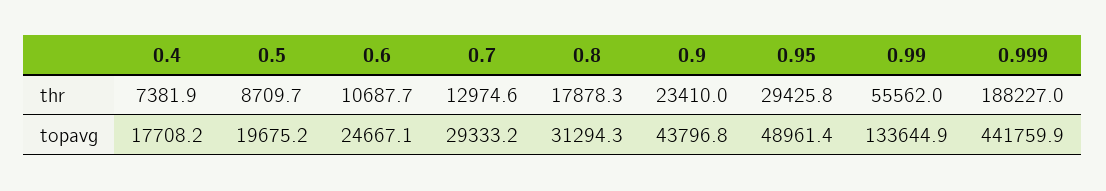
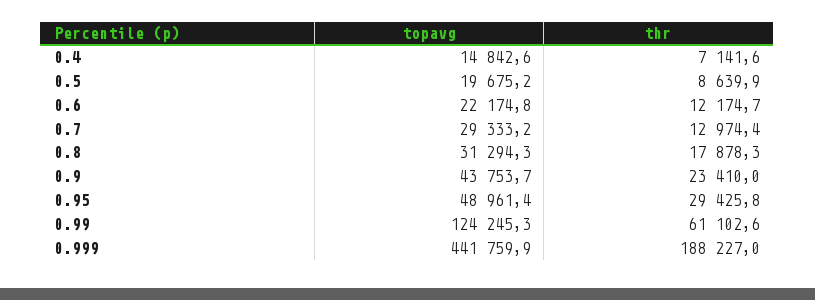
0.4, thr: 7381.9 -> 7141.6
0.5, thr: 8709.7 -> 8639.9
0.6, thr: 10687.7 -> 12174.7
0.7, thr: 12974.6 -> 12974.4
0.99, thr: 55562 -> 61102.6
0.4, topavg: 17708.2 -> 14842.6
0.6, topavg: 24667.1 -> 22174.8
0.9, topavg: 43796.8 -> 43753.7
0.99, topavg: 133644.9 -> 124245.3

